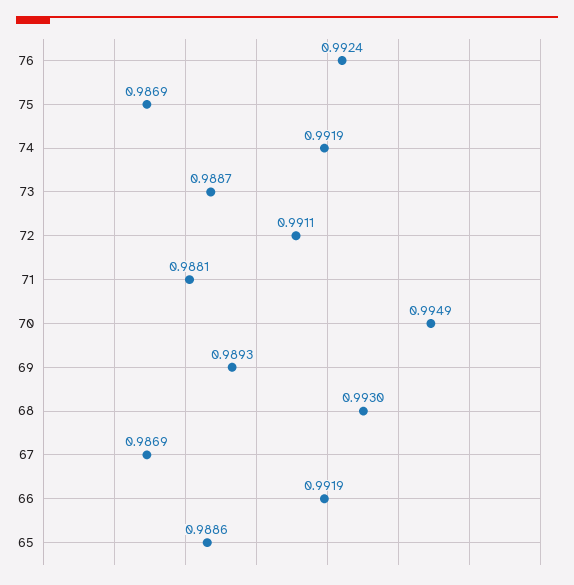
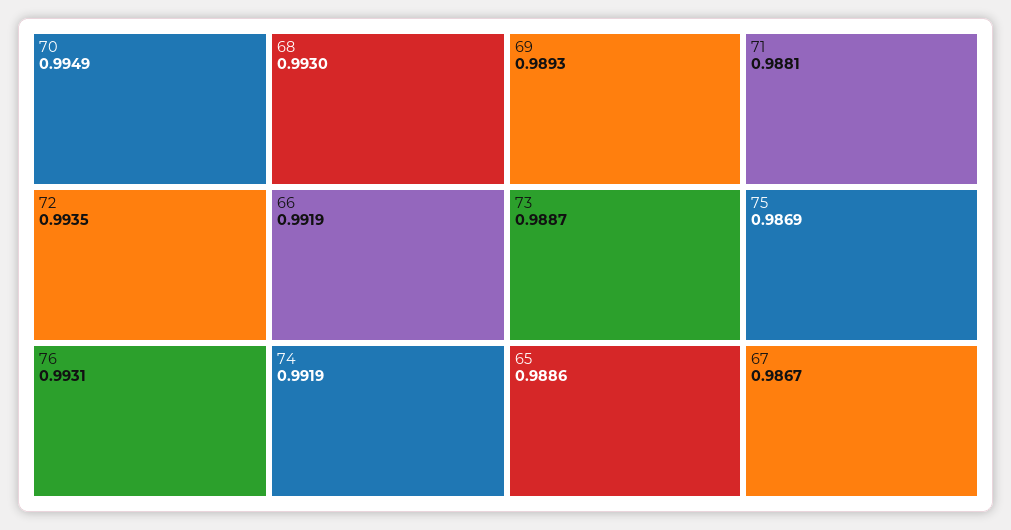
76: 0.9924 -> 0.9931
72: 0.9911 -> 0.9935
67: 0.9869 -> 0.9867

